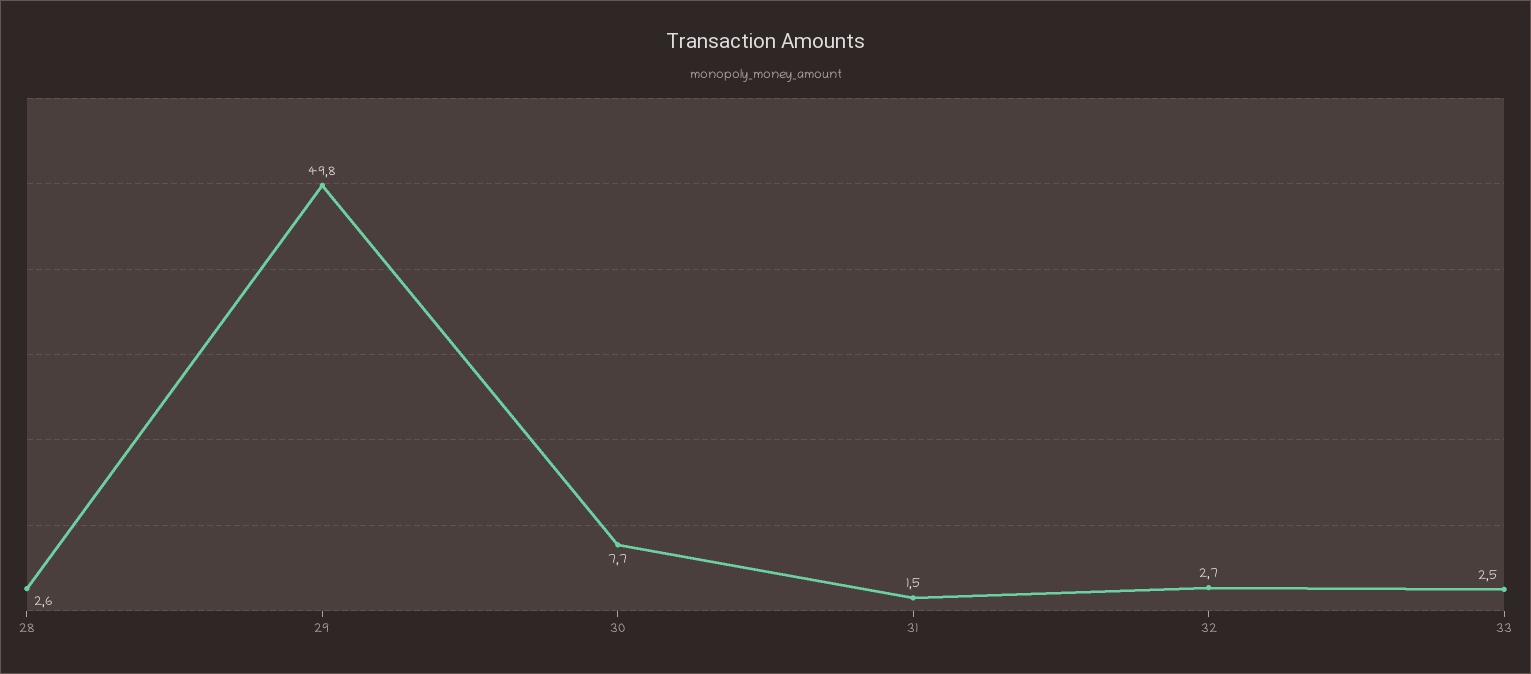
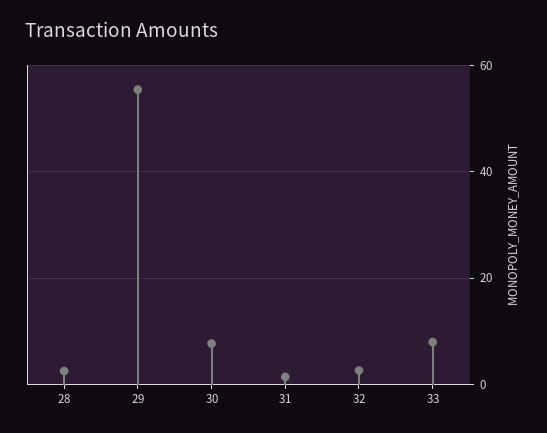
29: 49.8 -> 56
33: 2.5 -> 8

